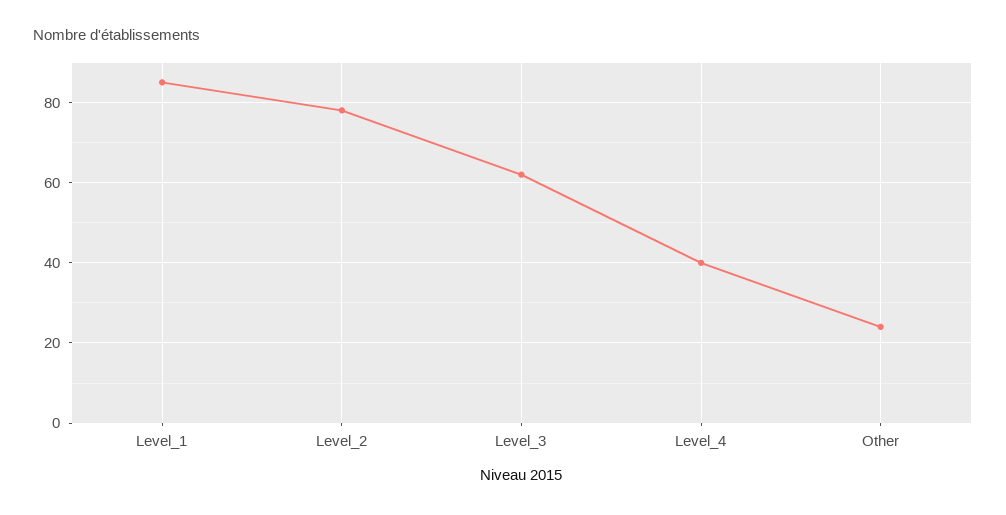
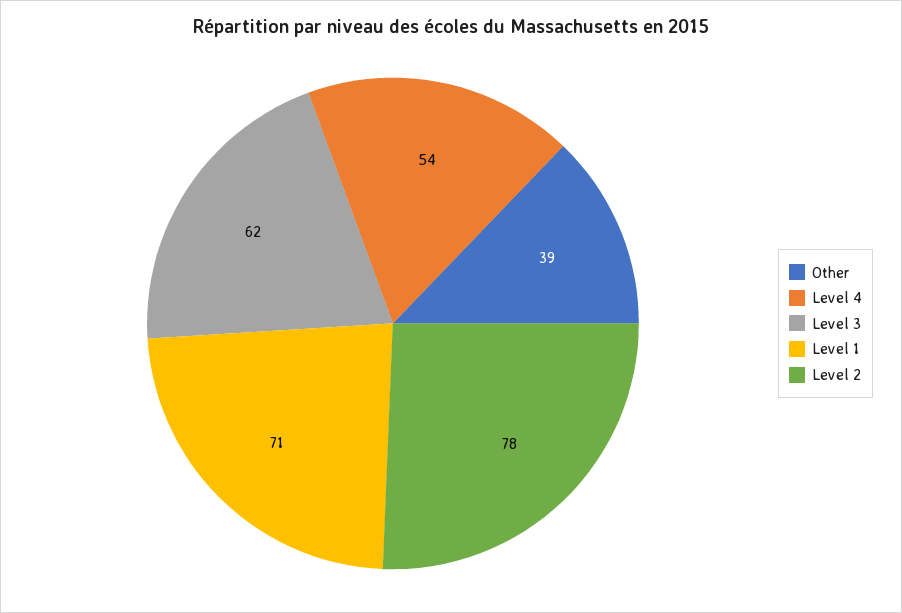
Level_1: 85 -> 71
Level_4: 40 -> 54
Other: 25 -> 39

